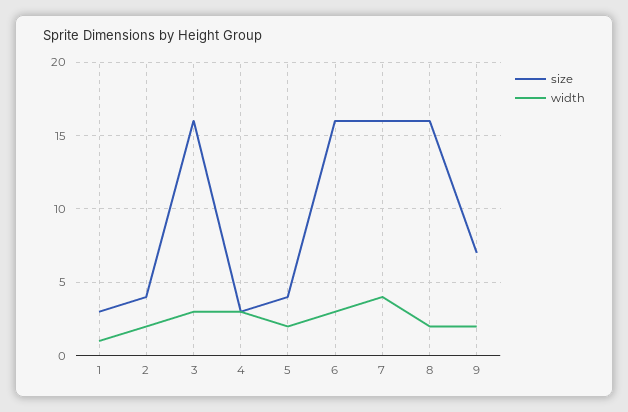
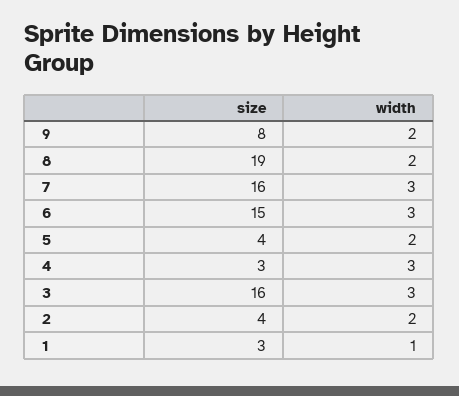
size, 6: 16 -> 15
width, 7: 4 -> 3
size, 8: 16 -> 19
size, 9: 7 -> 8

